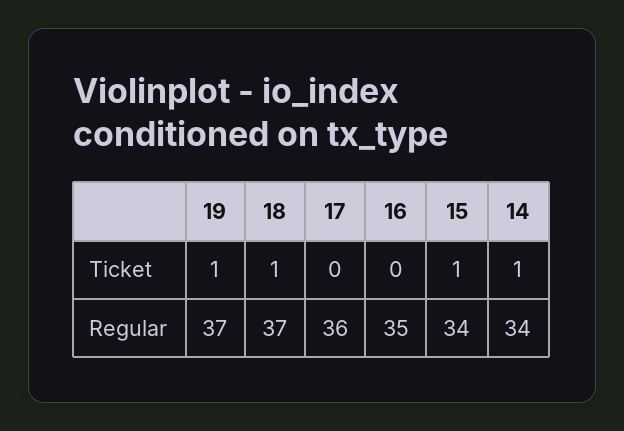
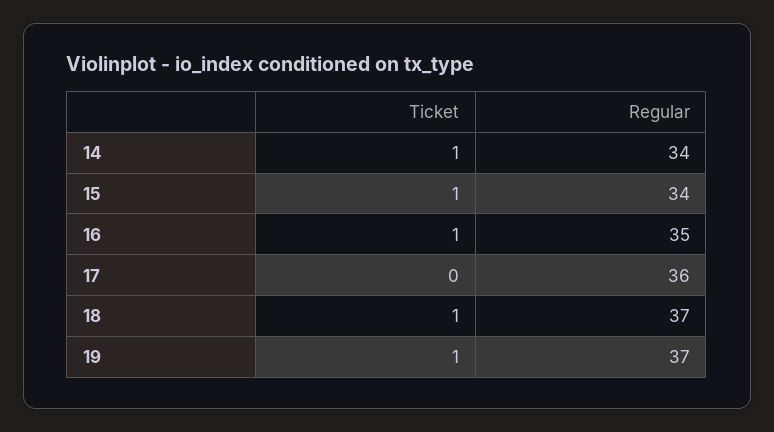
16, Ticket: 0 -> 1

